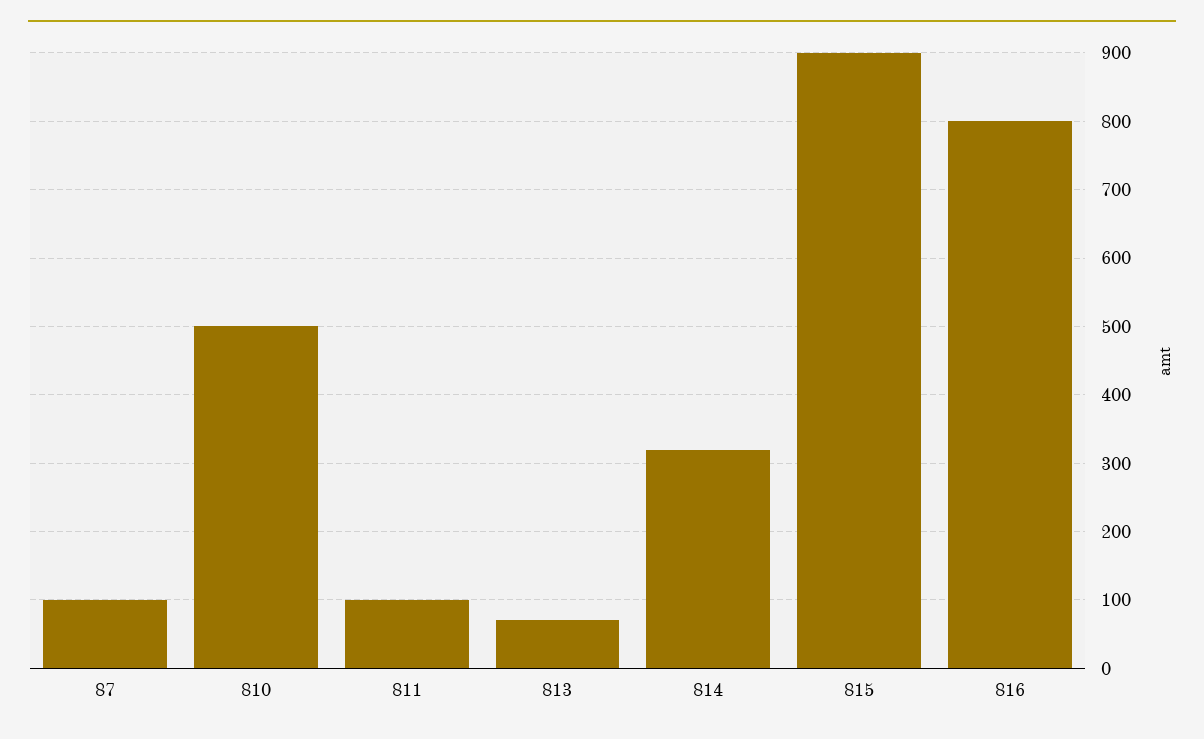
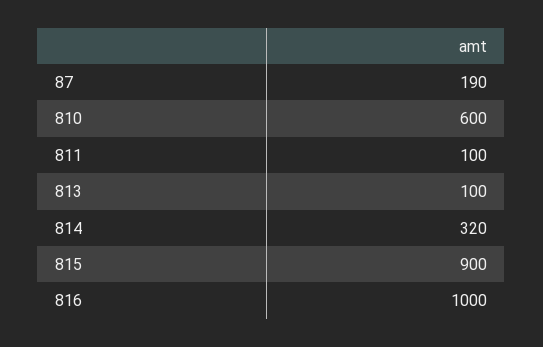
87: 100 -> 190
810: 500 -> 600
813: 70 -> 100
816: 800 -> 1000

